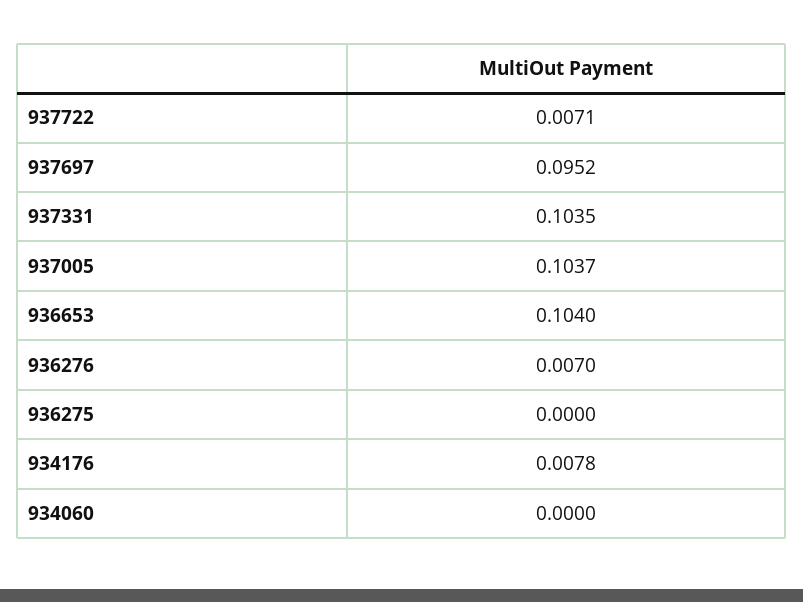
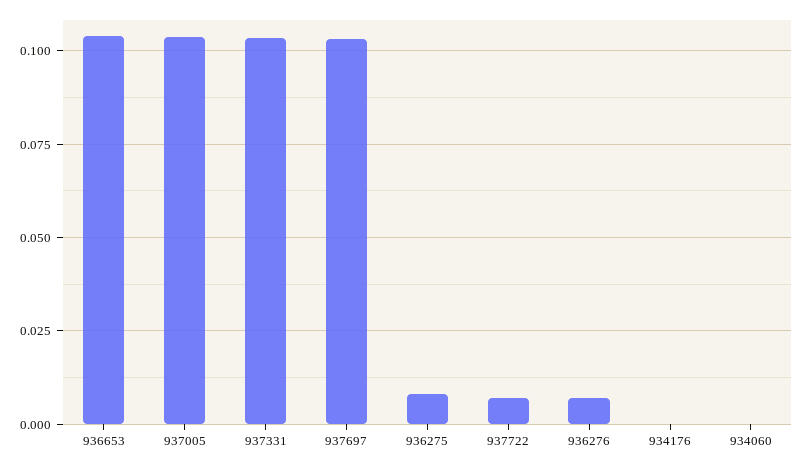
937697: 0.0952 -> 0.1025
936275: 0 -> 0.0075
934176: 0.0078 -> 0

